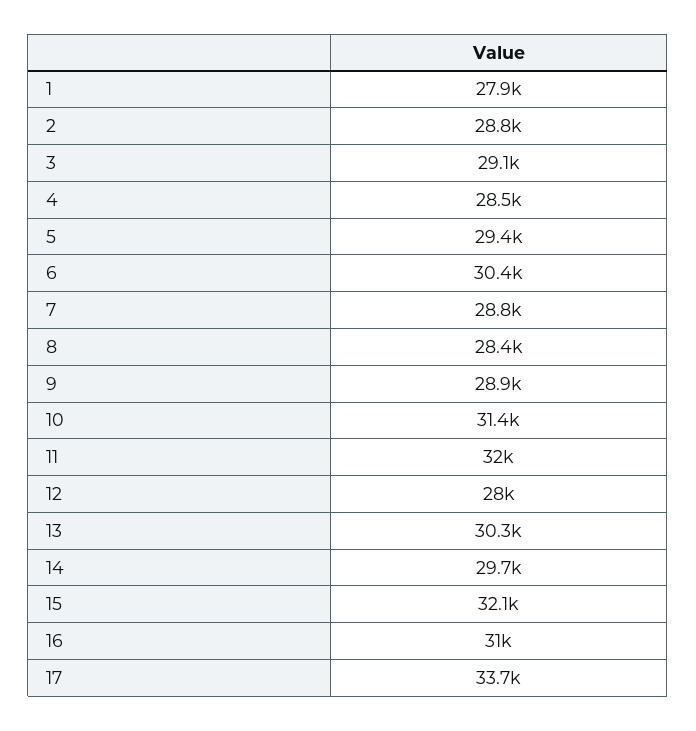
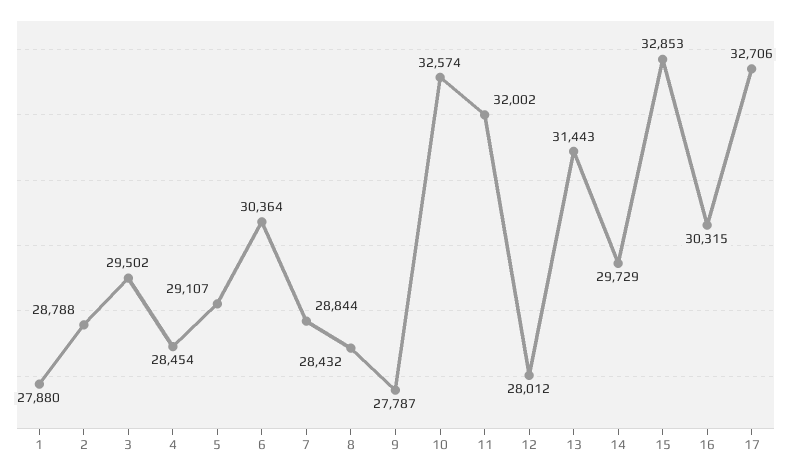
3: 29100 -> 29502
5: 29400 -> 29107
9: 28900 -> 27787
10: 31400 -> 32574
13: 30300 -> 31443
15: 32100 -> 32853
16: 31000 -> 30315
17: 33700 -> 32706

